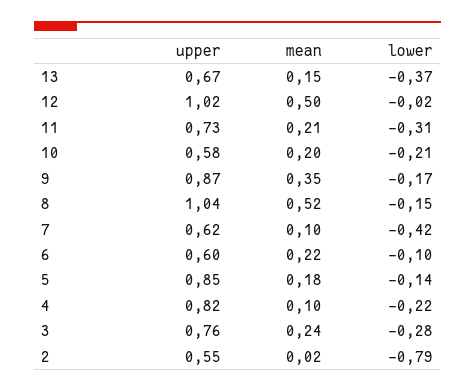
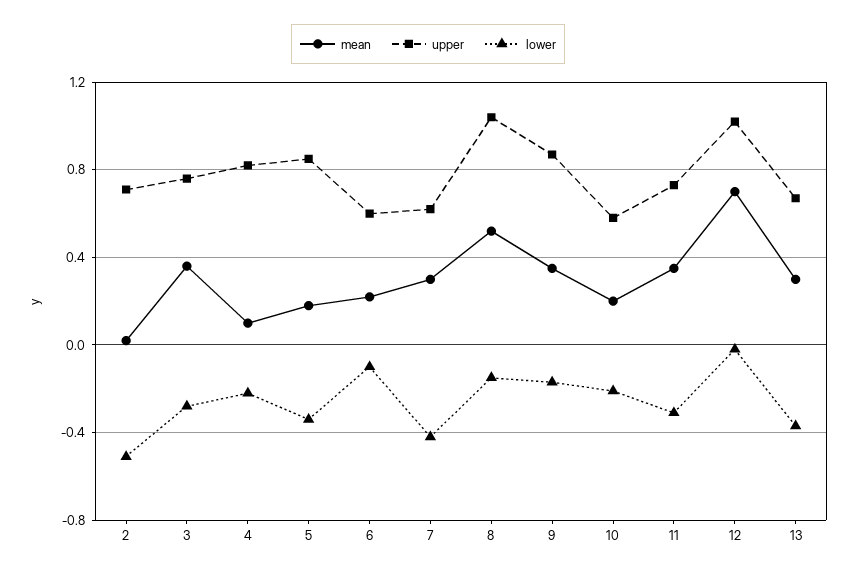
mean, 13: 0.15 -> 0.3
mean, 12: 0.5 -> 0.7
mean, 11: 0.21 -> 0.35
mean, 7: 0.1 -> 0.3
lower, 5: -0.14 -> -0.35
mean, 3: 0.24 -> 0.35
upper, 2: 0.55 -> 0.7
lower, 2: -0.79 -> -0.5

